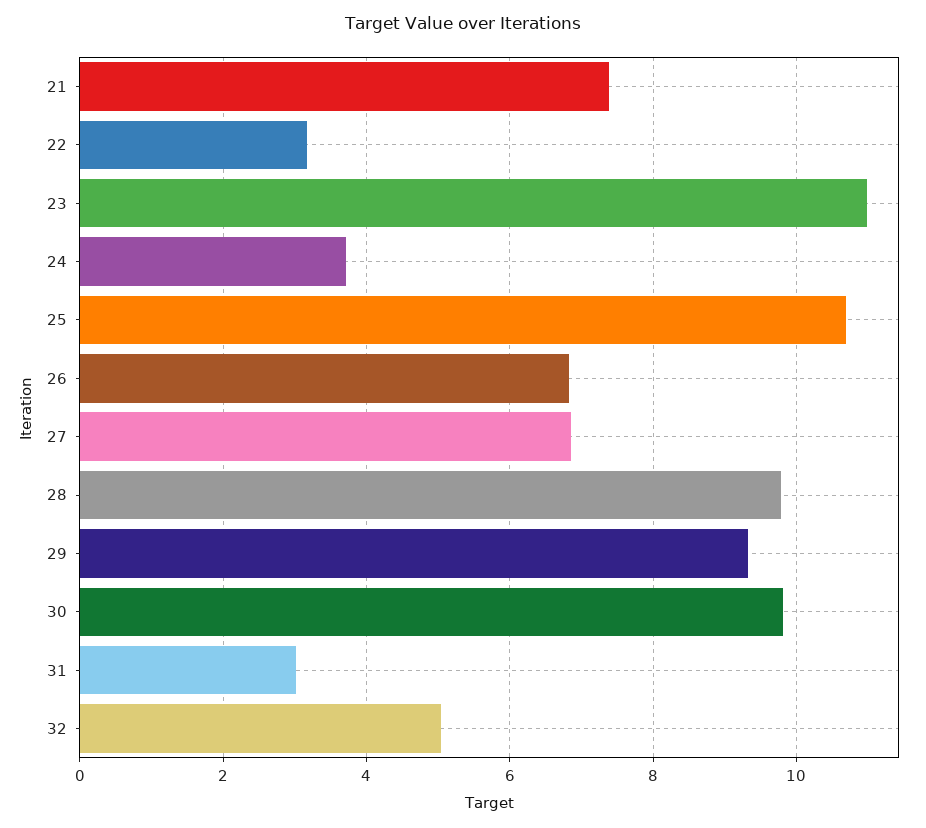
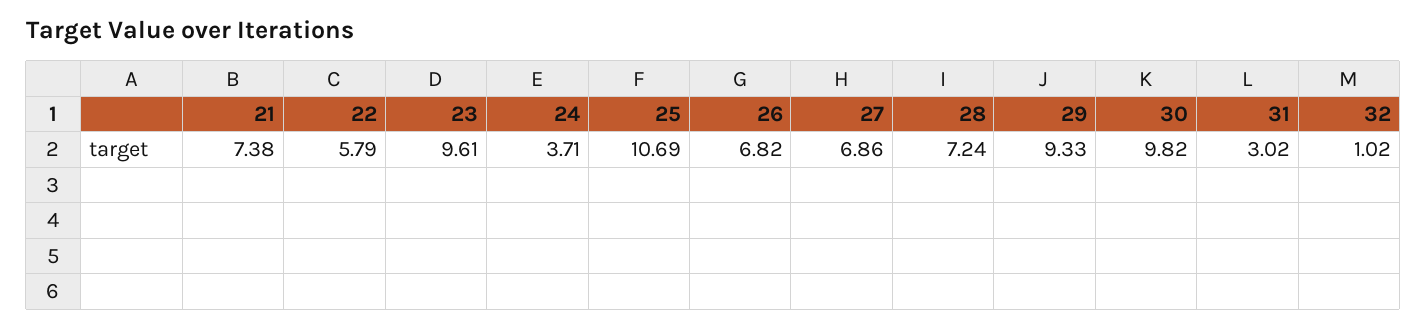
22: 3.2 -> 5.79
23: 11 -> 9.61
28: 9.8 -> 7.24
32: 5 -> 1.02

